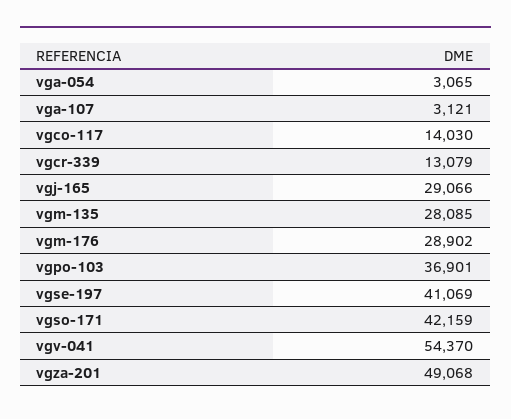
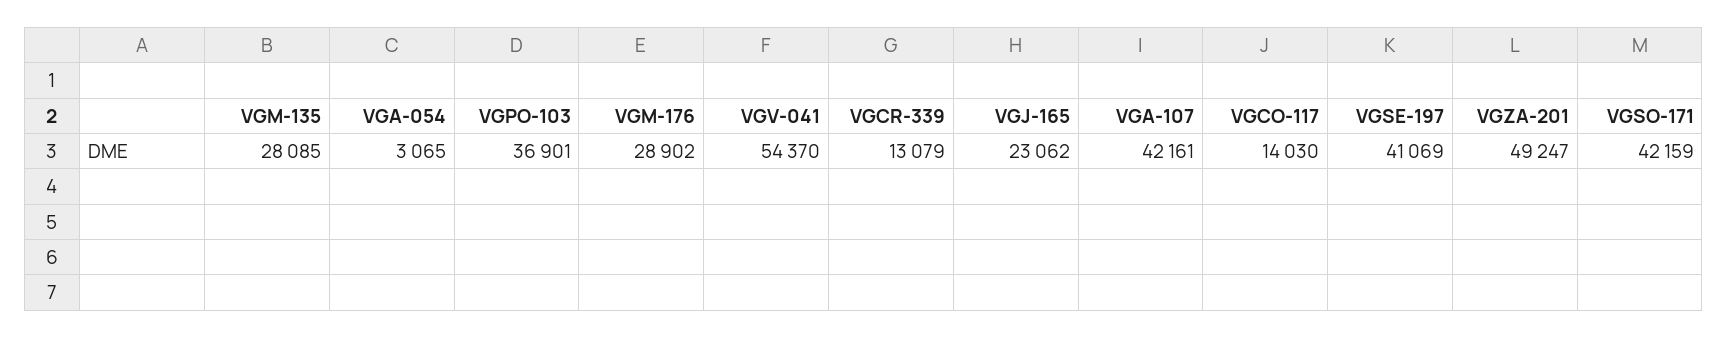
vga-107: 3121 -> 42161
vgj-165: 29066 -> 23062
vgza-201: 49068 -> 49247

